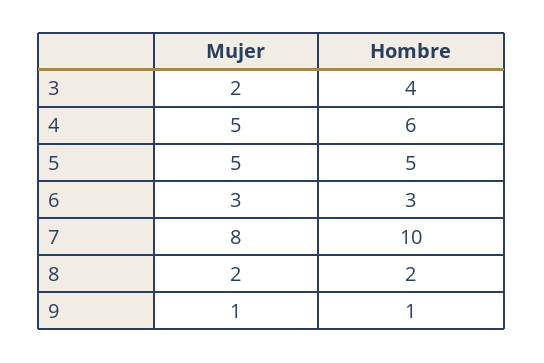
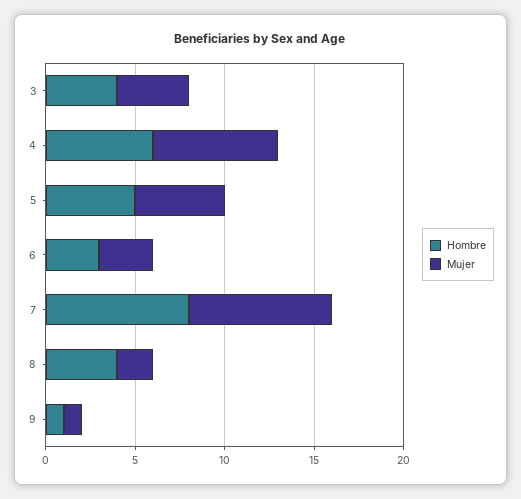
Mujer, 3: 2 -> 4
Mujer, 4: 5 -> 7
Hombre, 7: 10 -> 8
Hombre, 8: 2 -> 4

